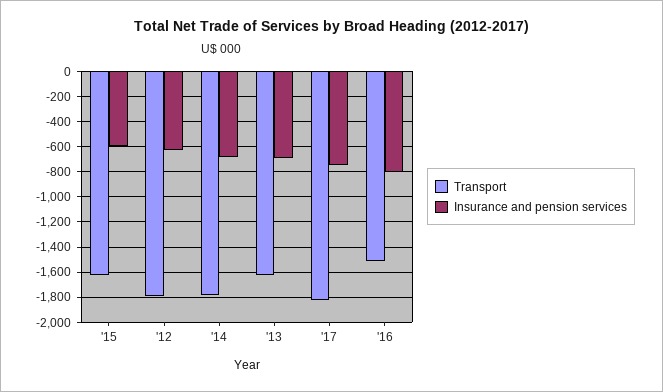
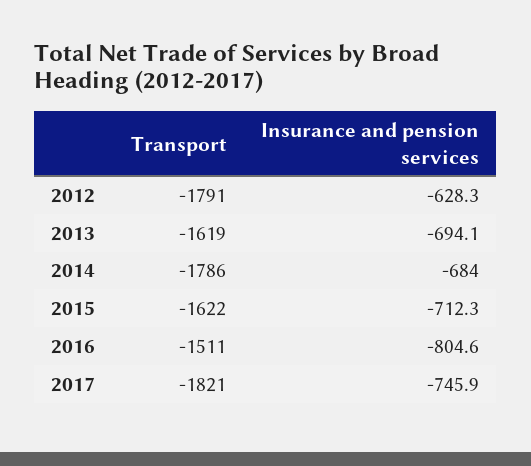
Insurance and pension services, '15: -600 -> -712.3

